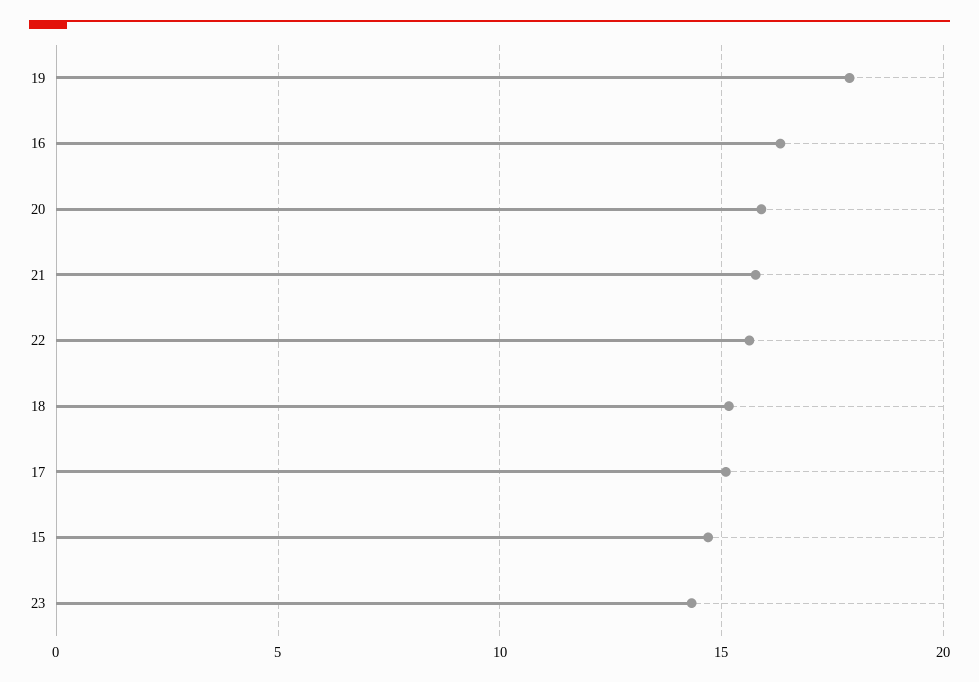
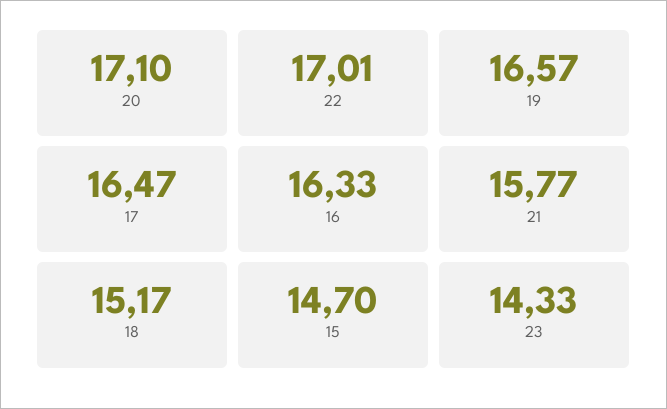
19: 18 -> 16.57
20: 16 -> 17.1
22: 15.5 -> 17.01
17: 15 -> 16.47

